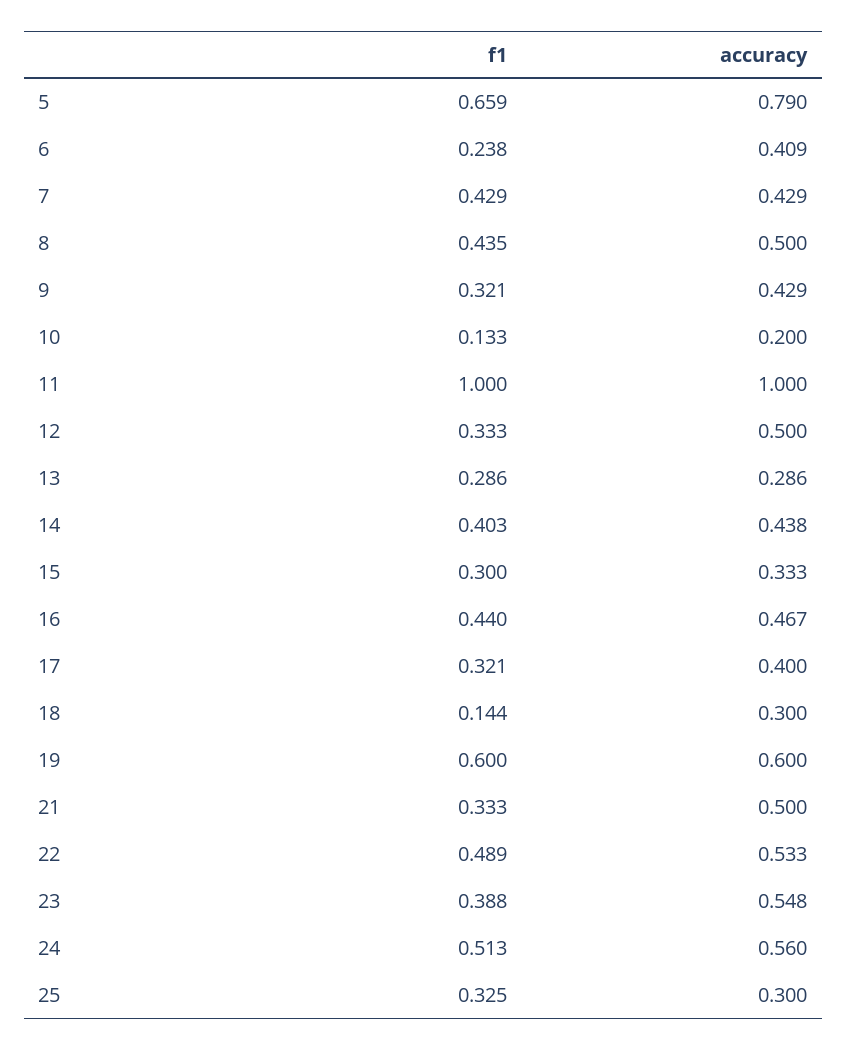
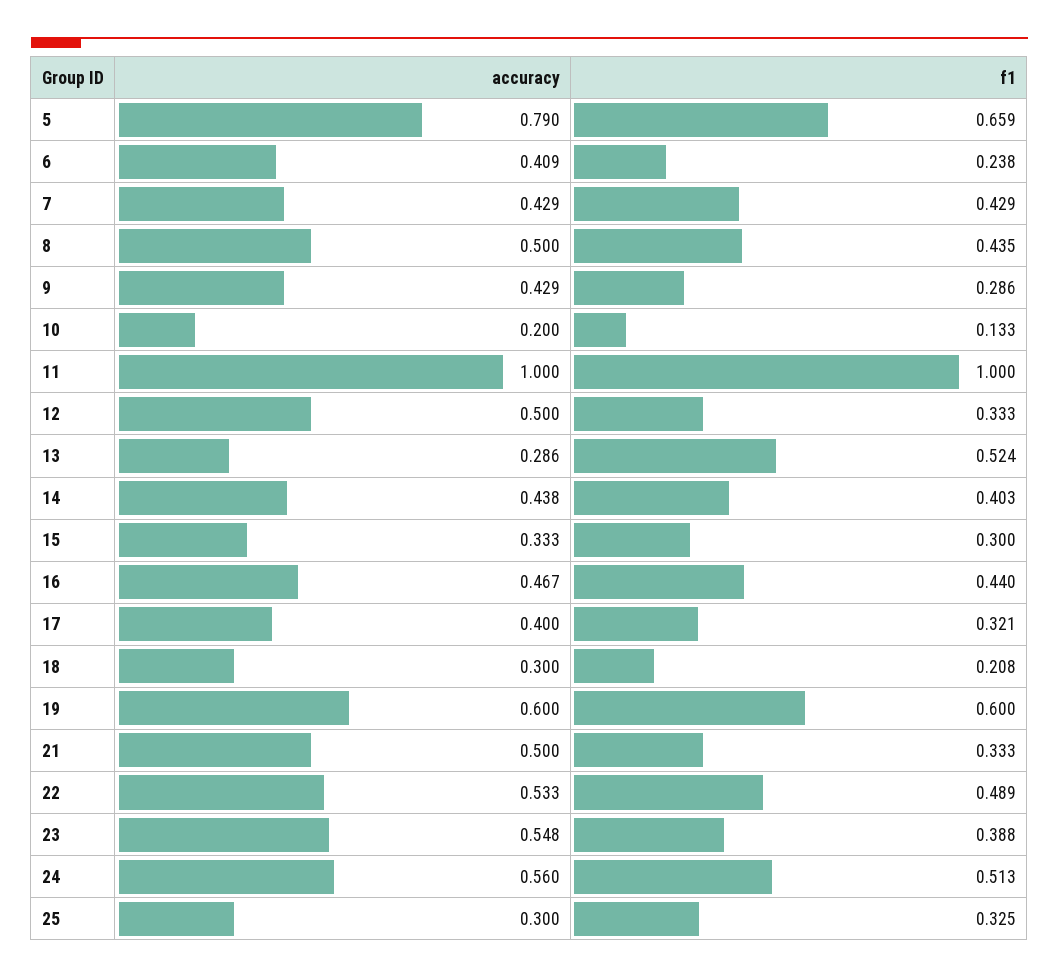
f1, 9: 0.321 -> 0.286
f1, 13: 0.286 -> 0.524
f1, 18: 0.144 -> 0.208

